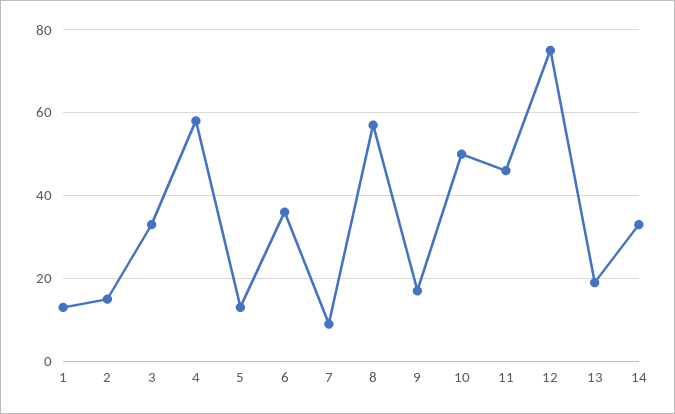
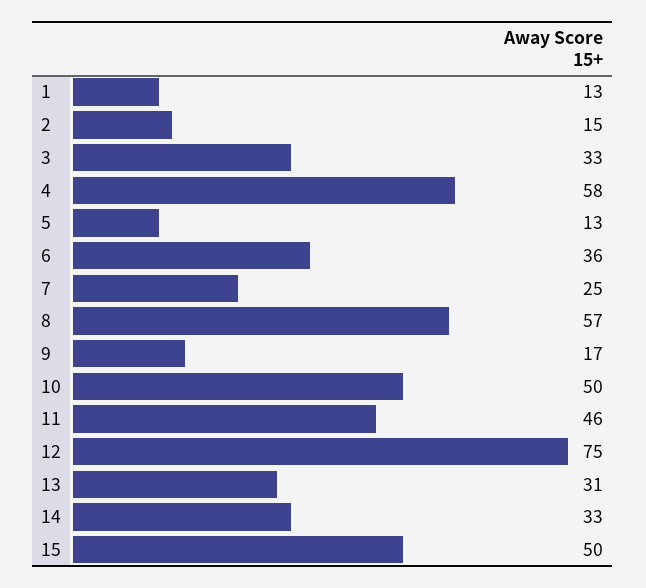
7: 10 -> 25
13: 20 -> 31
15: none -> 50

